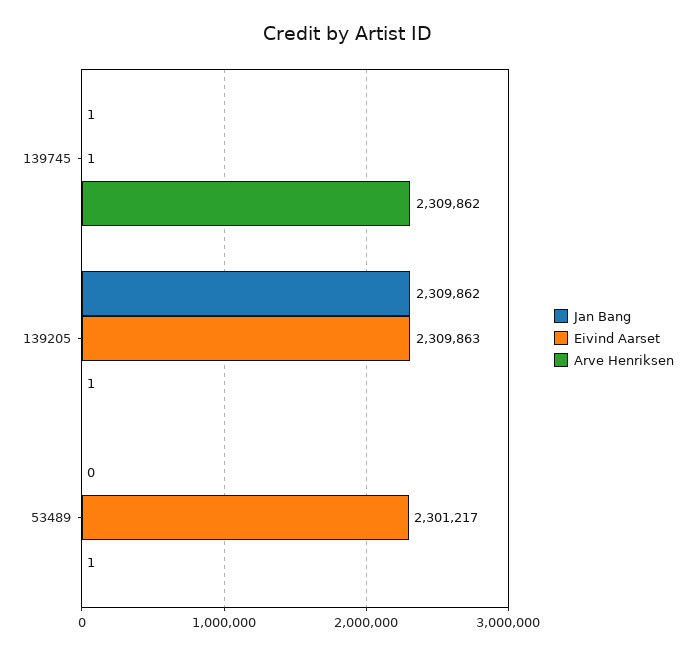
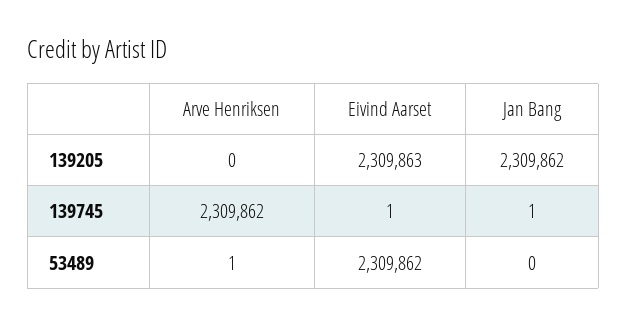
Arve Henriksen, 139205: 1 -> 0
Eivind Aarset, 53489: 2301217 -> 2309862

